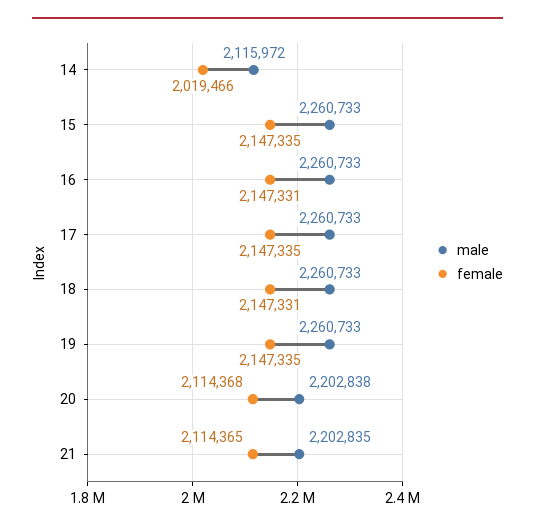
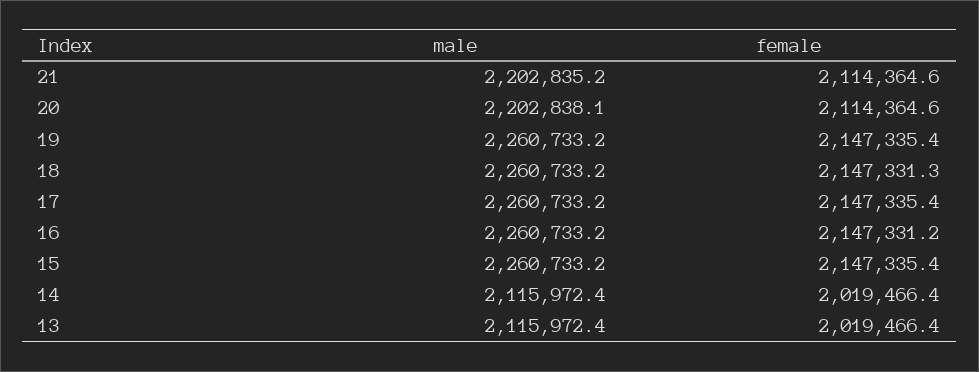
female, 20: 2114368 -> 2114364.6
male, 13: none -> 2115972.4
female, 13: none -> 2019466.4

